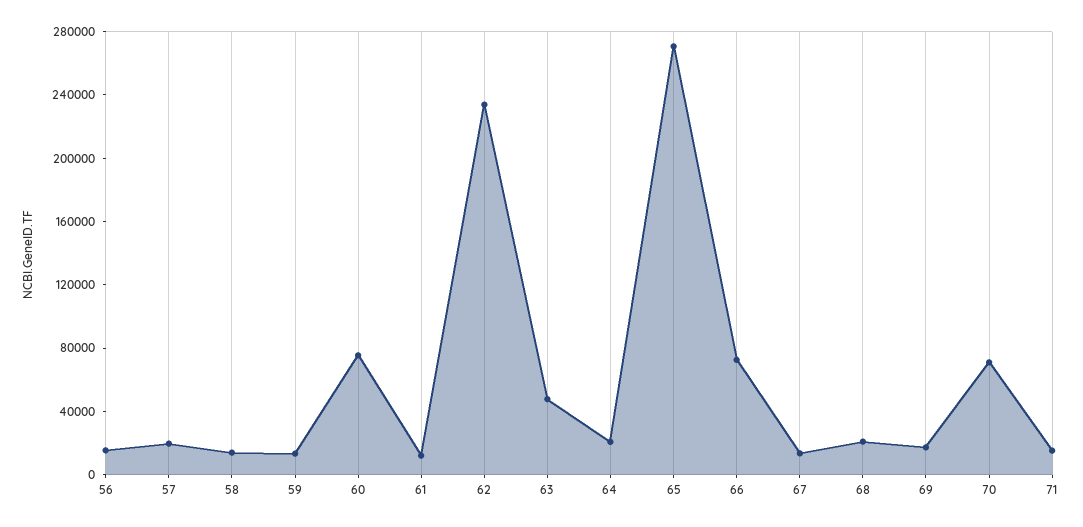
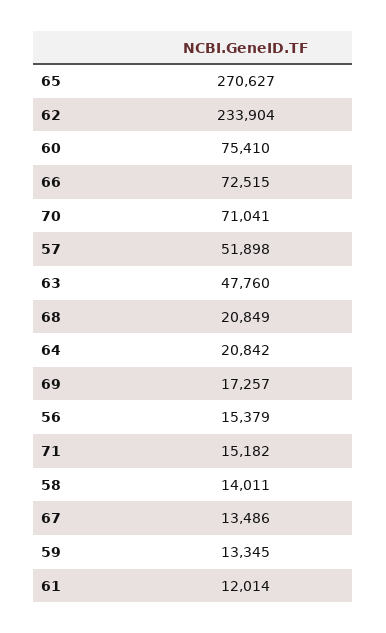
57: 20000 -> 51898

